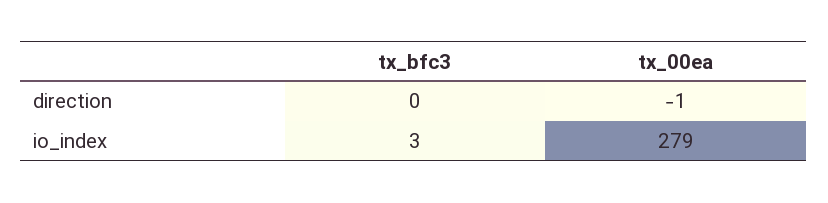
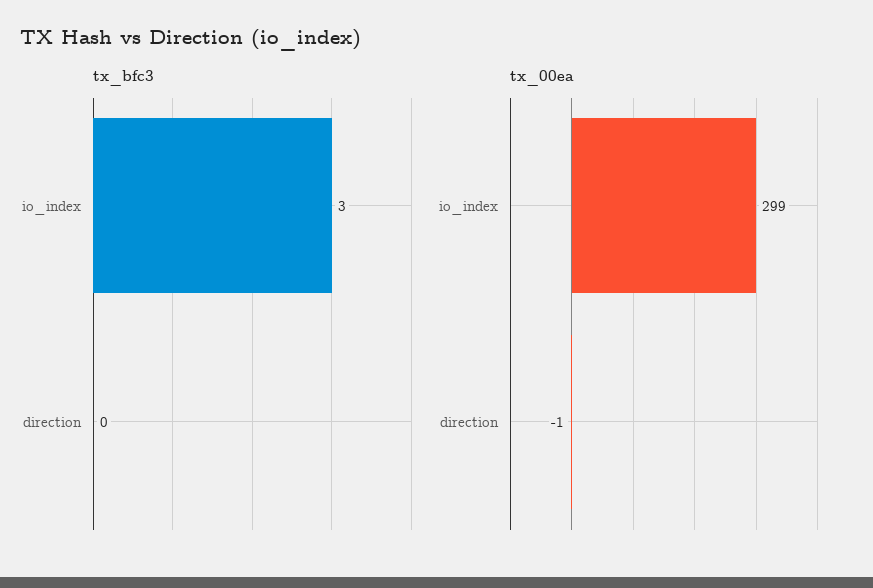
tx_00ea, io_index: 279 -> 299

